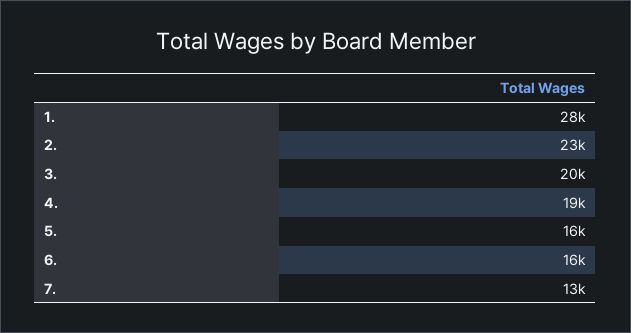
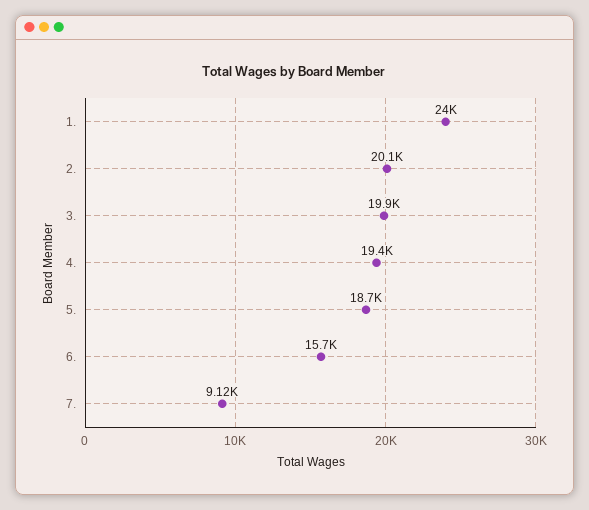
1.: 28000 -> 24000
2.: 23000 -> 20100
5.: 16000 -> 18700
7.: 13000 -> 9120

